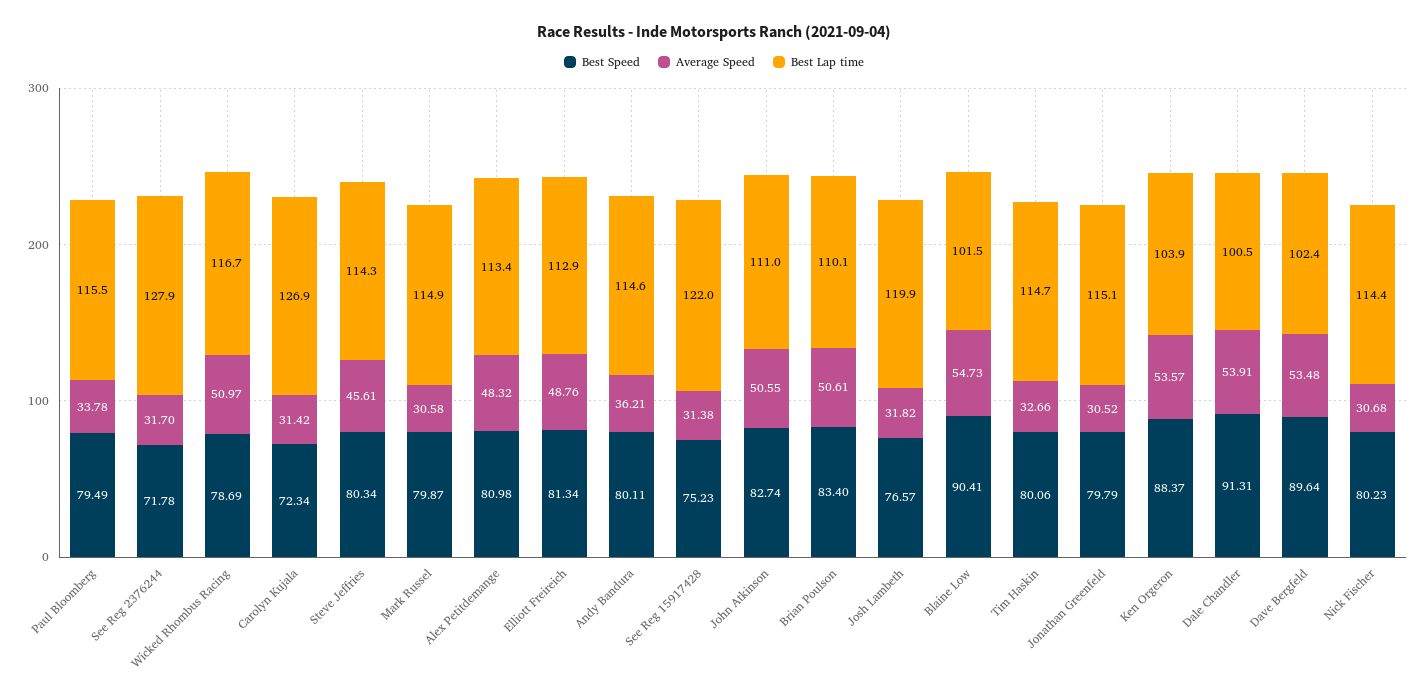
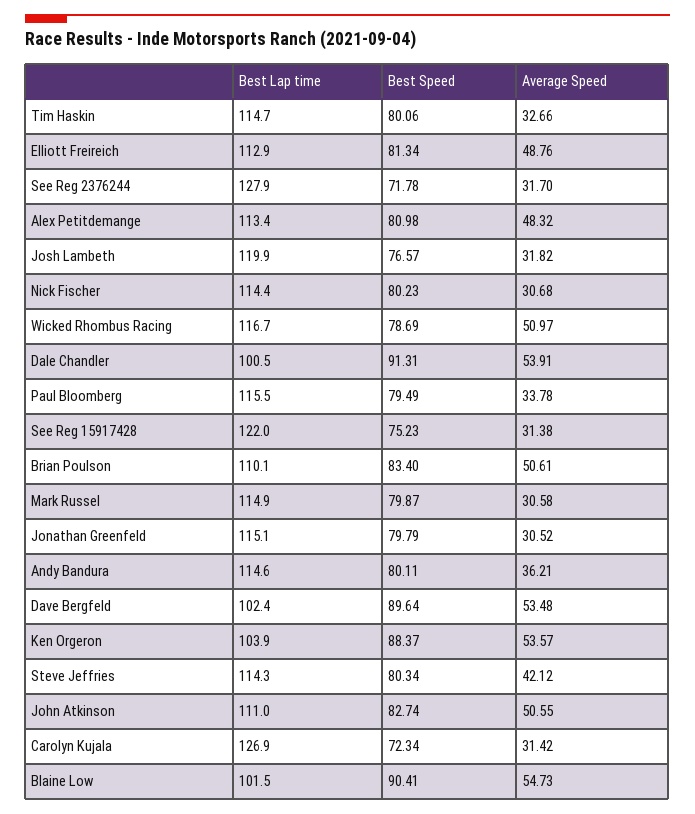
Average Speed, Steve Jeffries: 45.61 -> 42.12

